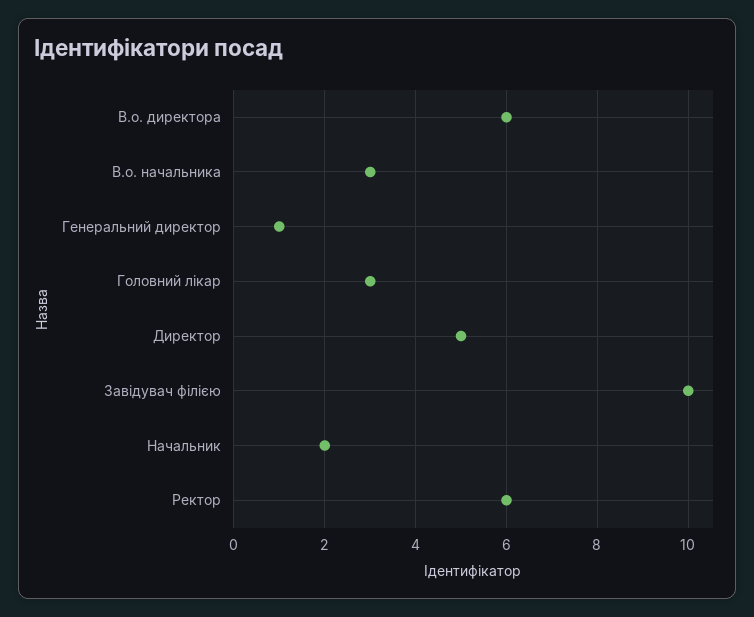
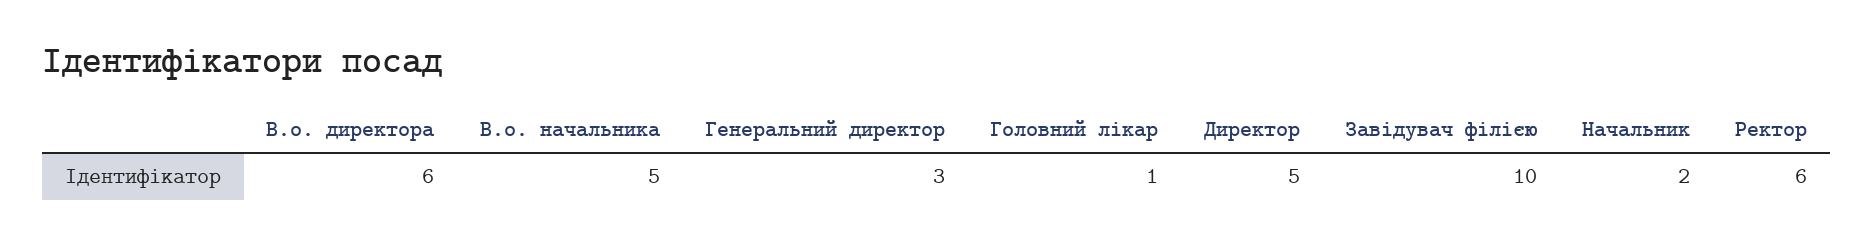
В.о. начальника: 3 -> 5
Генеральний директор: 1 -> 3
Головний лікар: 3 -> 1

